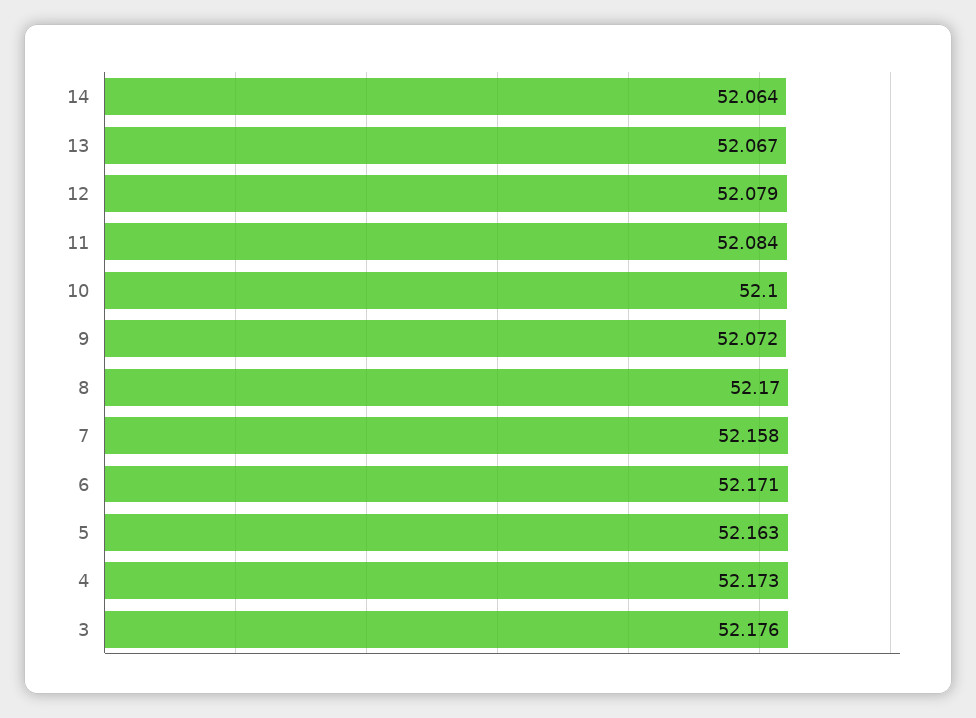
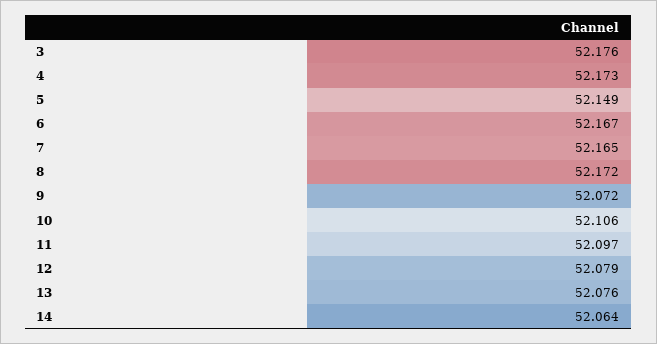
13: 52.067 -> 52.076
11: 52.084 -> 52.097
10: 52.1 -> 52.106
8: 52.17 -> 52.172
7: 52.158 -> 52.165
6: 52.171 -> 52.167
5: 52.163 -> 52.149

